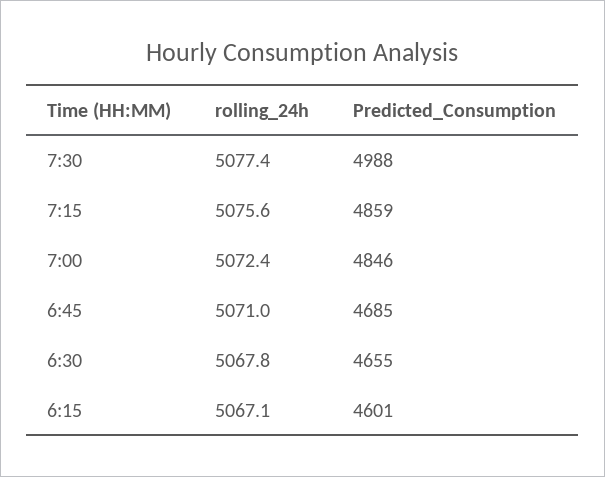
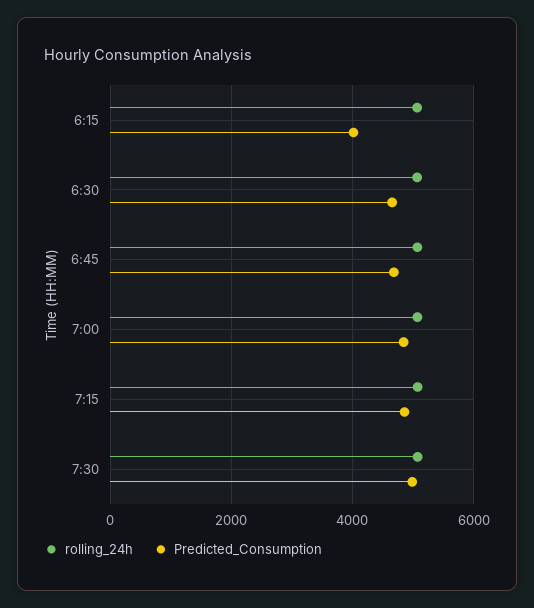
Predicted_Consumption, 6:15: 4601 -> 4000

